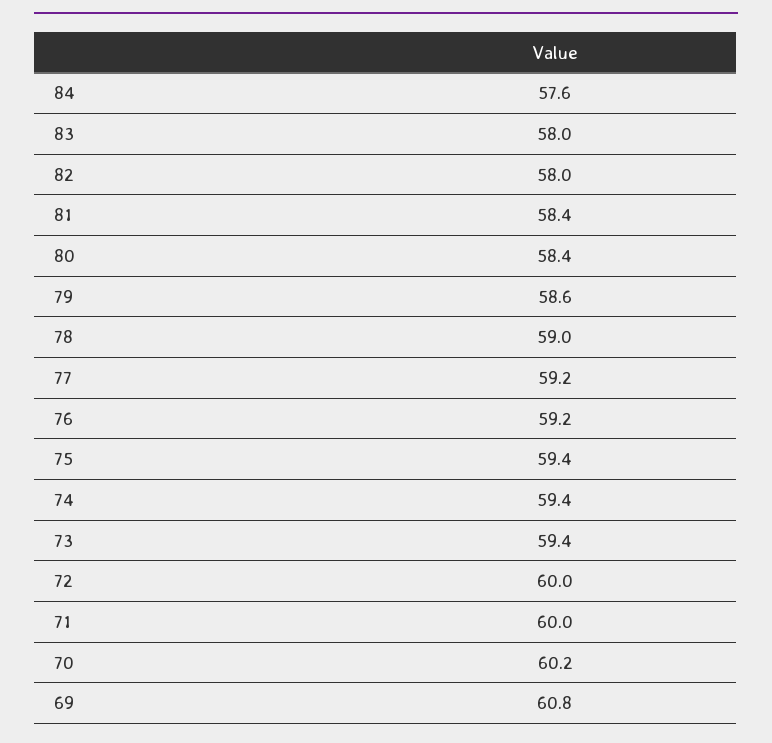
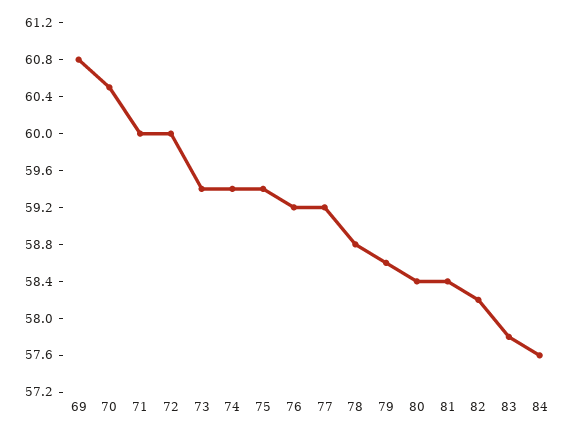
83: 58 -> 57.8
82: 58 -> 58.2
78: 59 -> 58.8
70: 60.2 -> 60.5

